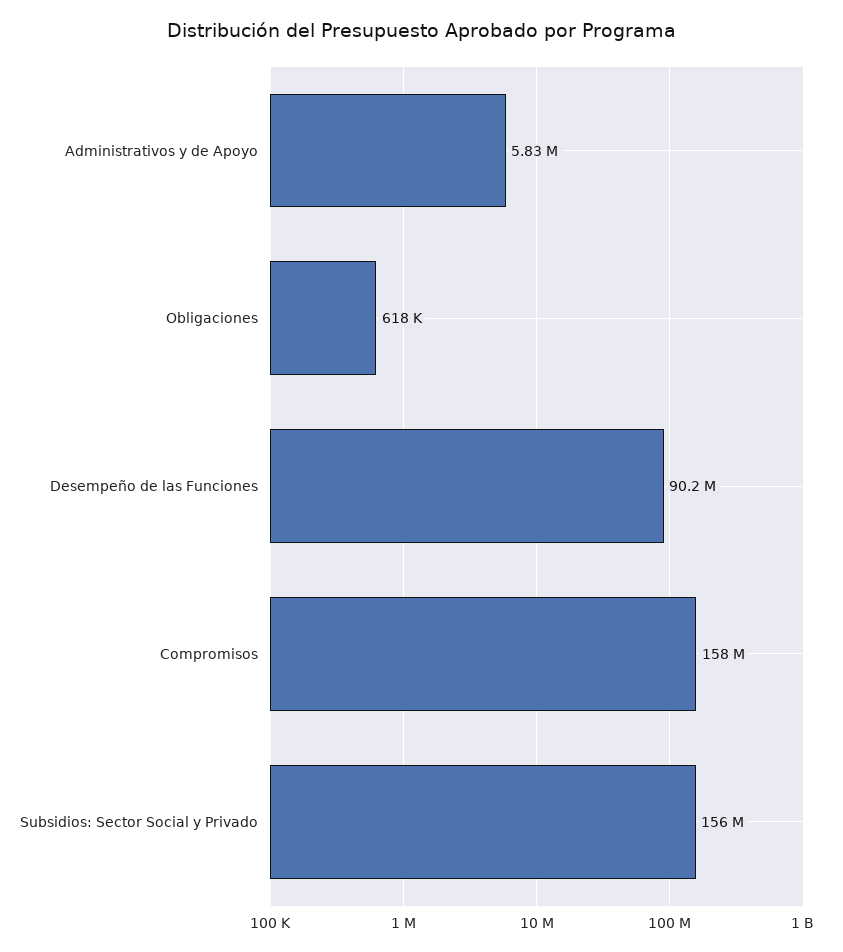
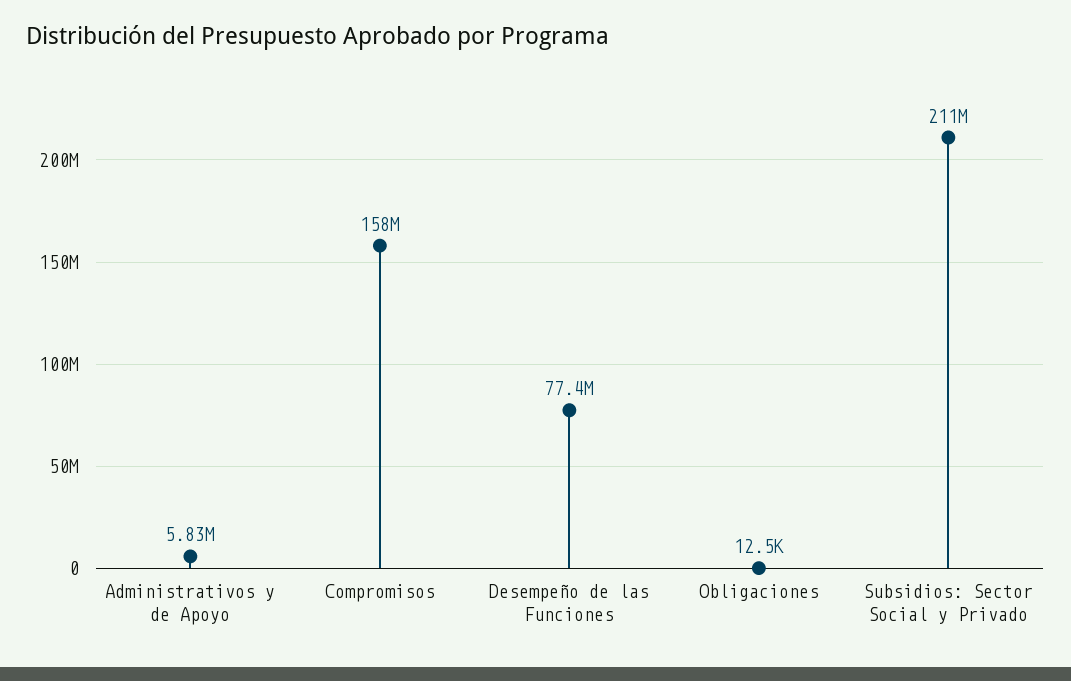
Obligaciones: 618000 -> 12500
Desempeño de las Funciones: 90200000 -> 77400000
Subsidios: Sector Social y Privado: 156000000 -> 211000000

